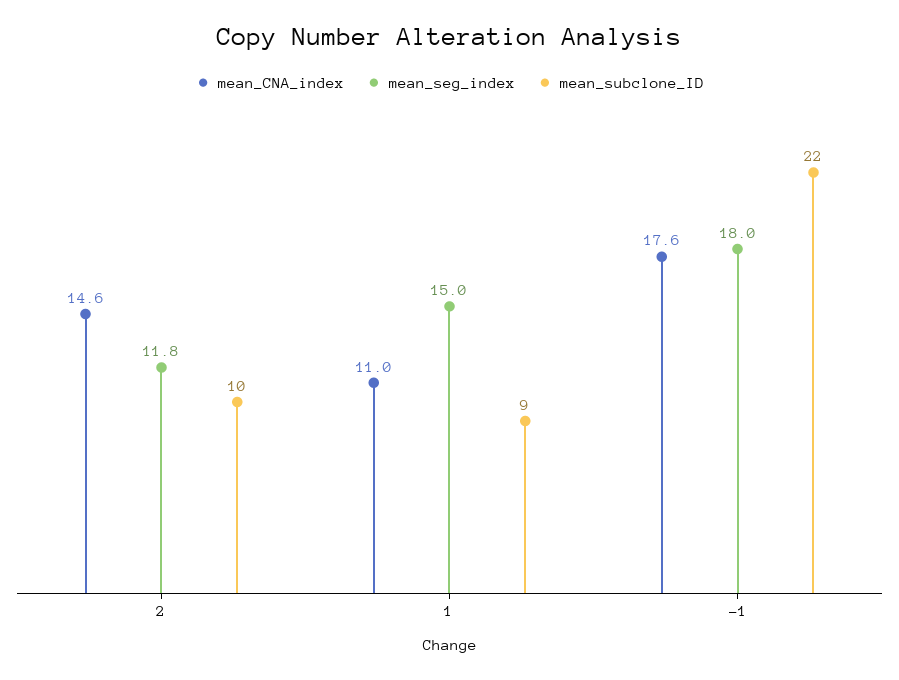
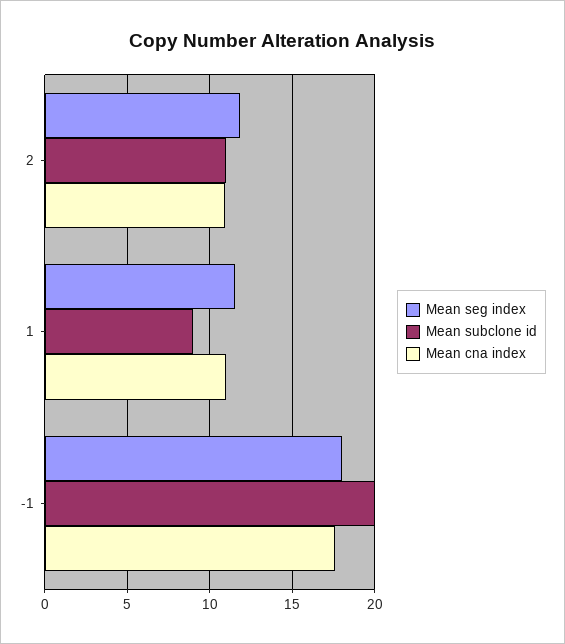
mean_CNA_index, 2: 14.6 -> 11
mean_subclone_ID, 2: 10 -> 11
mean_seg_index, 1: 15 -> 11.5
mean_subclone_ID, -1: 22 -> 20

